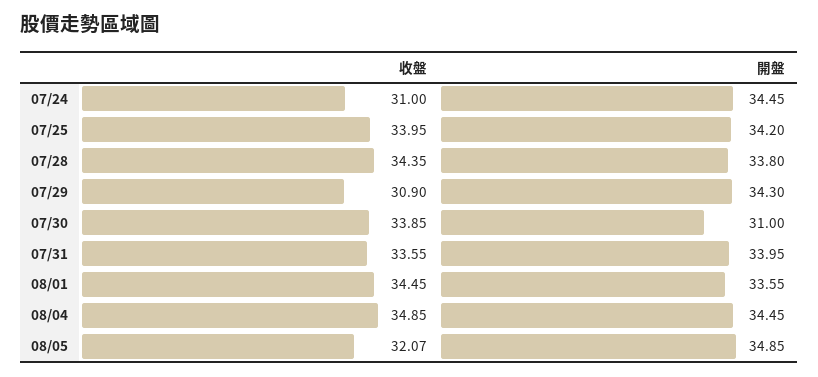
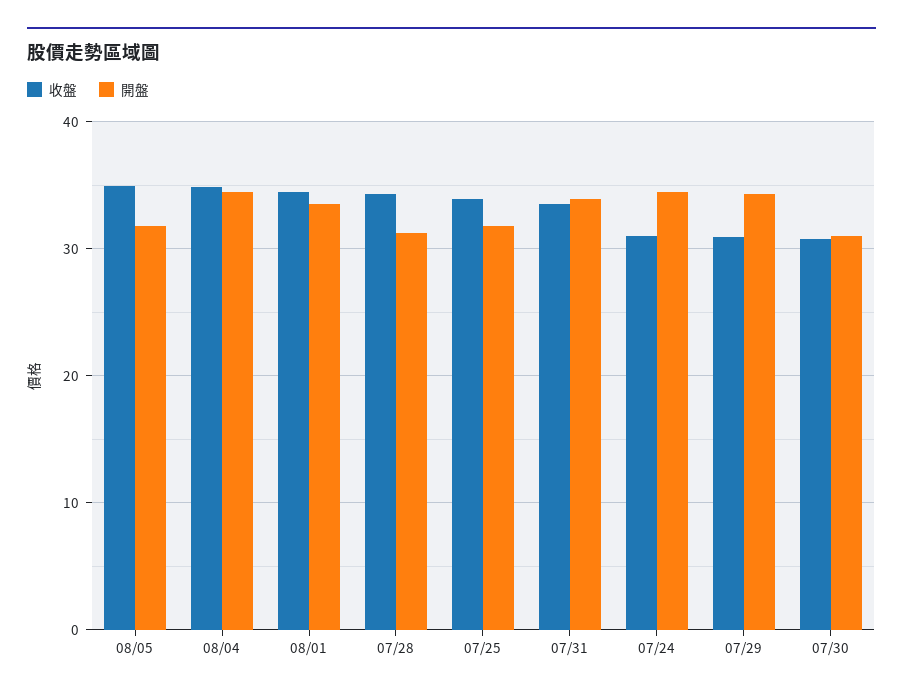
開盤, 07/25: 34.2 -> 32
開盤, 07/28: 33.8 -> 31
收盤, 07/30: 33.85 -> 31
收盤, 08/05: 32.07 -> 35
開盤, 08/05: 34.85 -> 32

